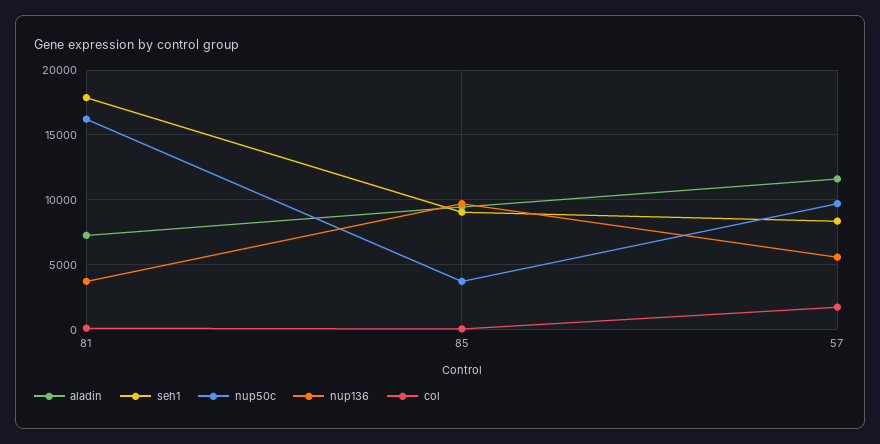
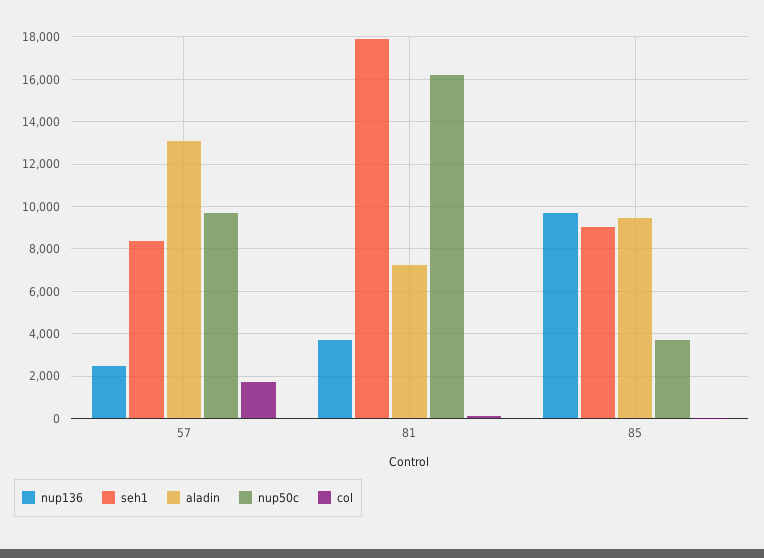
aladin, 57: 11500 -> 13000
nup136, 57: 5500 -> 2500

